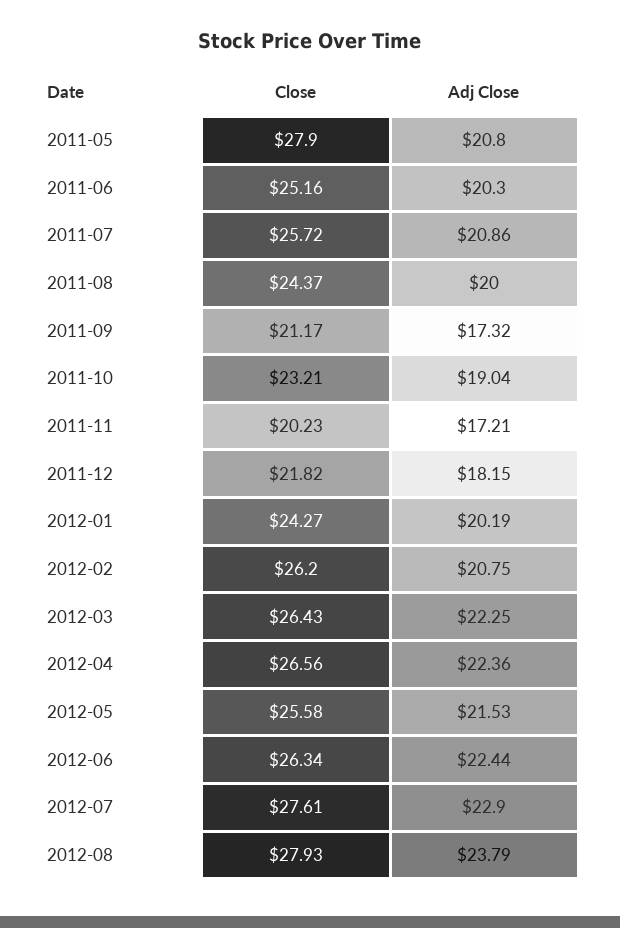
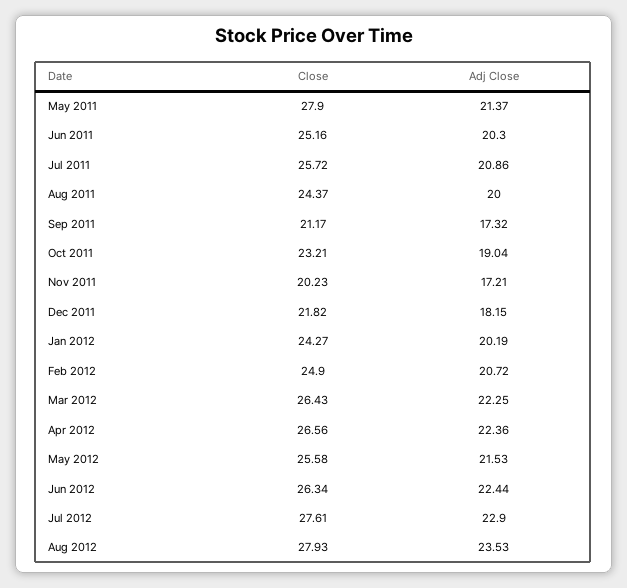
Adj Close, 2011-05: 20.8 -> 21.37
Close, 2012-02: 26.2 -> 24.9
Adj Close, 2012-02: 20.75 -> 20.72
Adj Close, 2012-08: 23.79 -> 23.53

